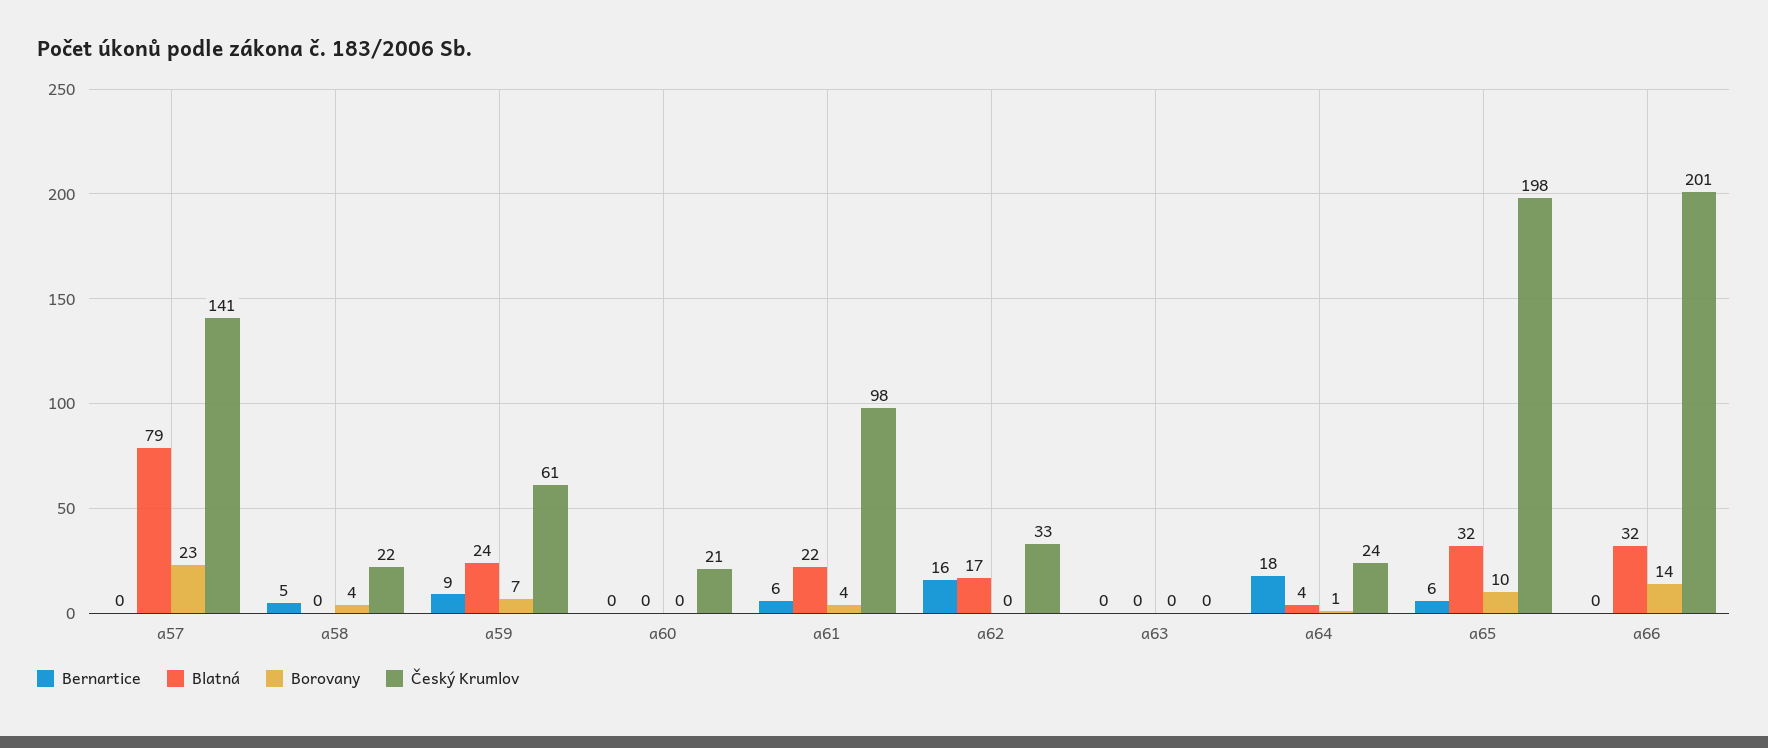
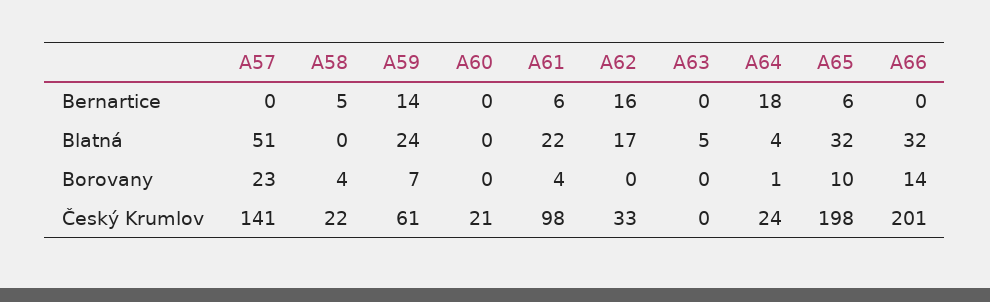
Blatná, a57: 79 -> 51
Bernartice, a59: 9 -> 14
Blatná, a63: 0 -> 5

